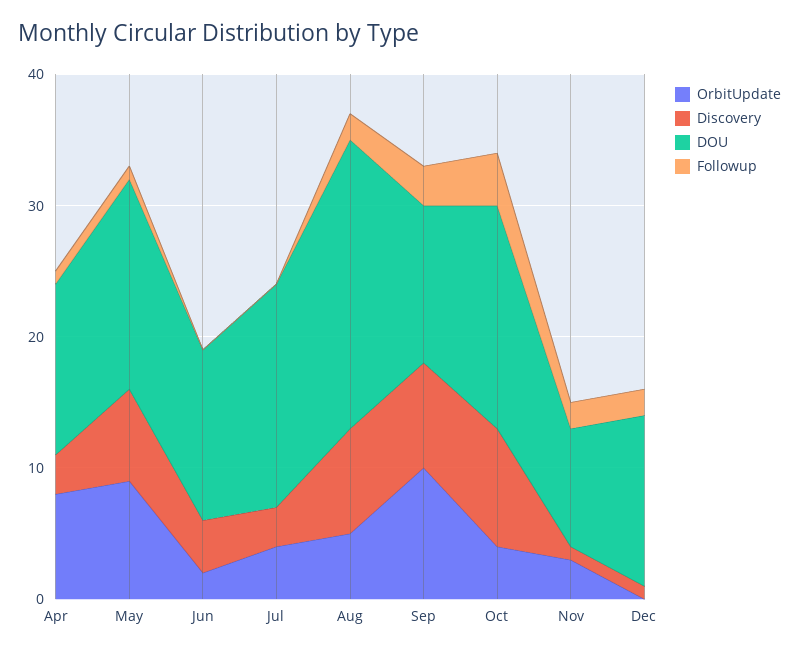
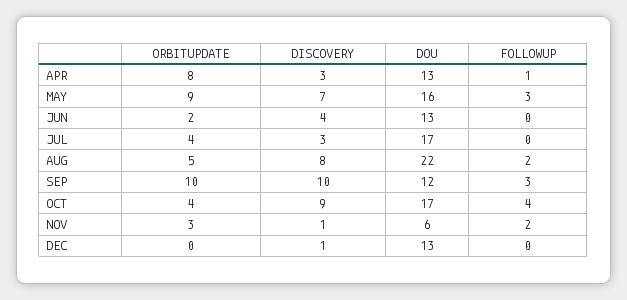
Followup, May: 1 -> 3
Discovery, Sep: 8 -> 10
DOU, Nov: 9 -> 6
Followup, Dec: 2 -> 0

